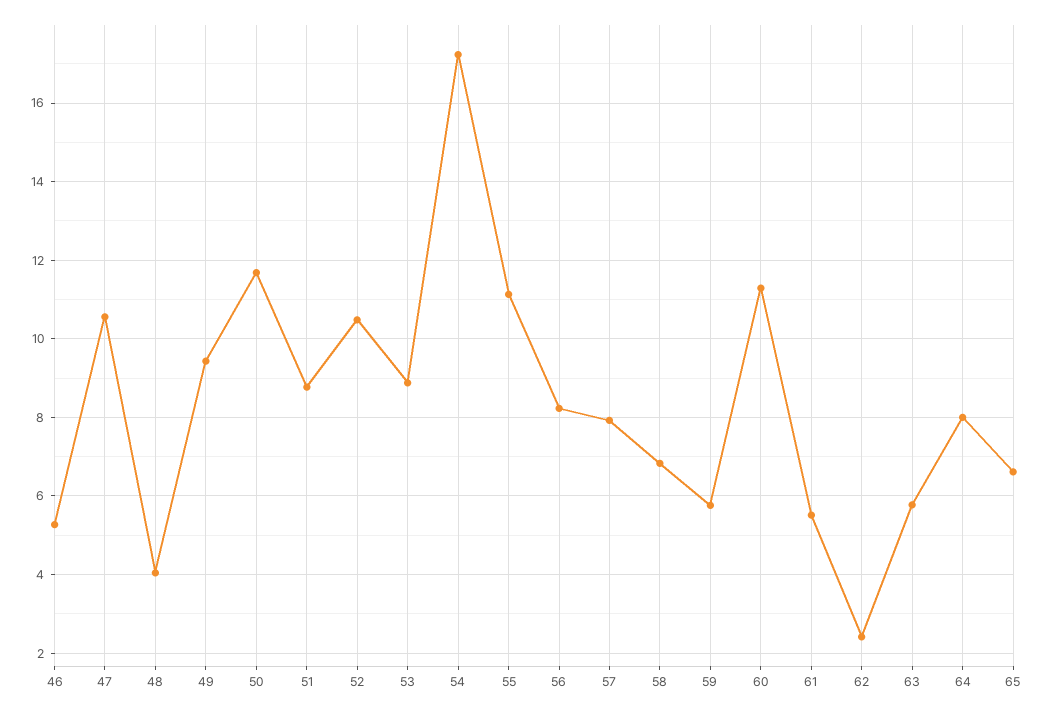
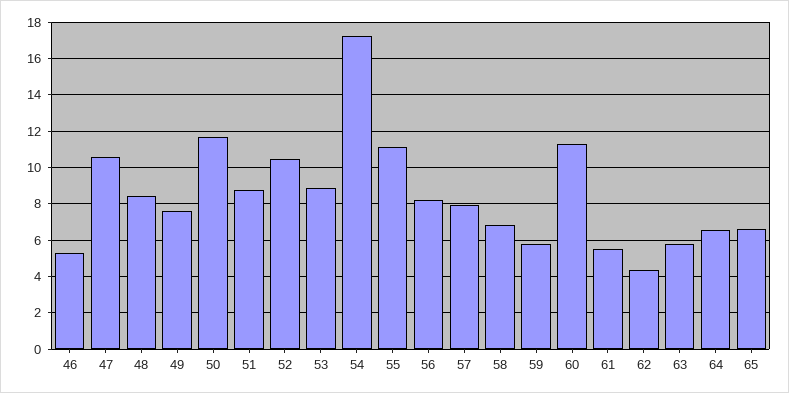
48: 4 -> 8.5
49: 9.4 -> 7.5
62: 2.4 -> 4.5
64: 8 -> 6.5

